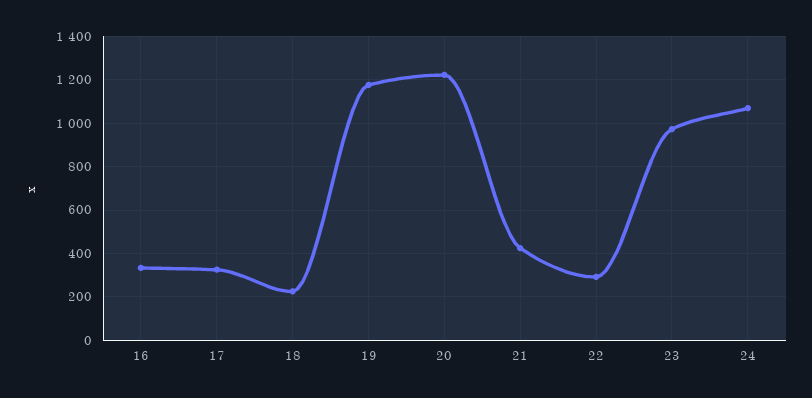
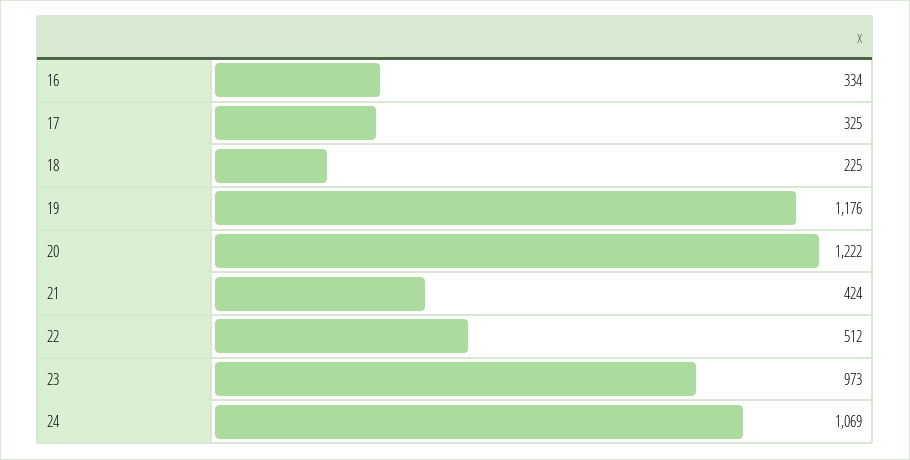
22: 300 -> 512

